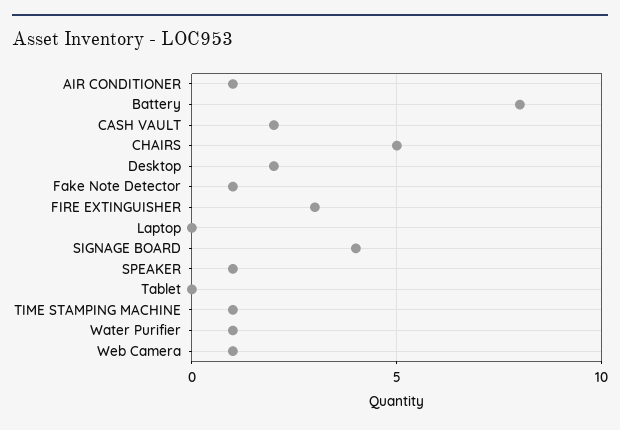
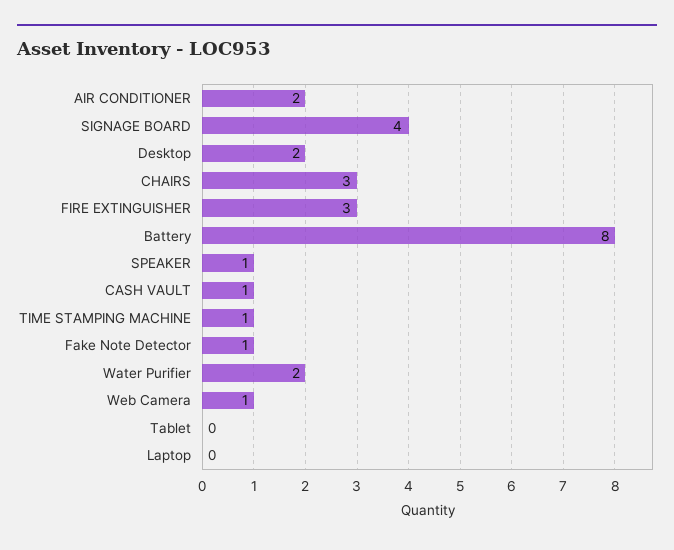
AIR CONDITIONER: 1 -> 2
CASH VAULT: 2 -> 1
CHAIRS: 5 -> 3
Water Purifier: 1 -> 2

